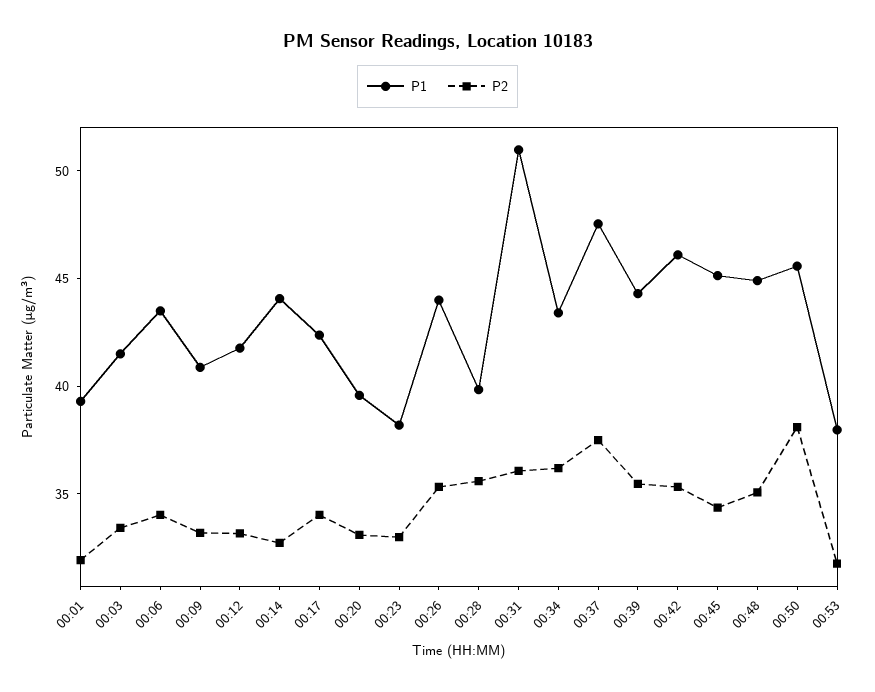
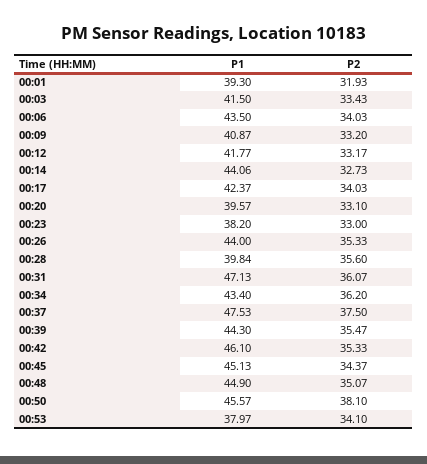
P1, 00:31: 51 -> 47.13
P2, 00:53: 32 -> 34.1

